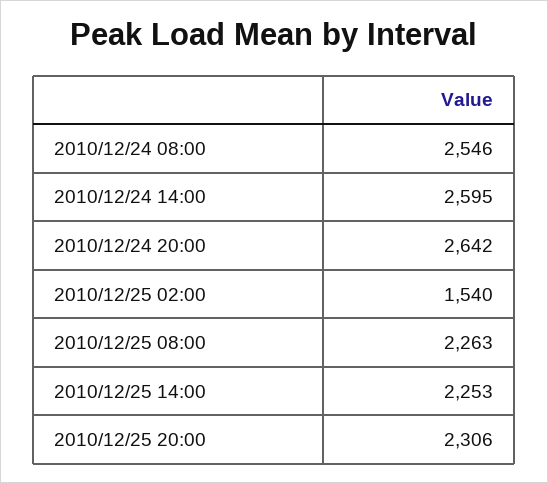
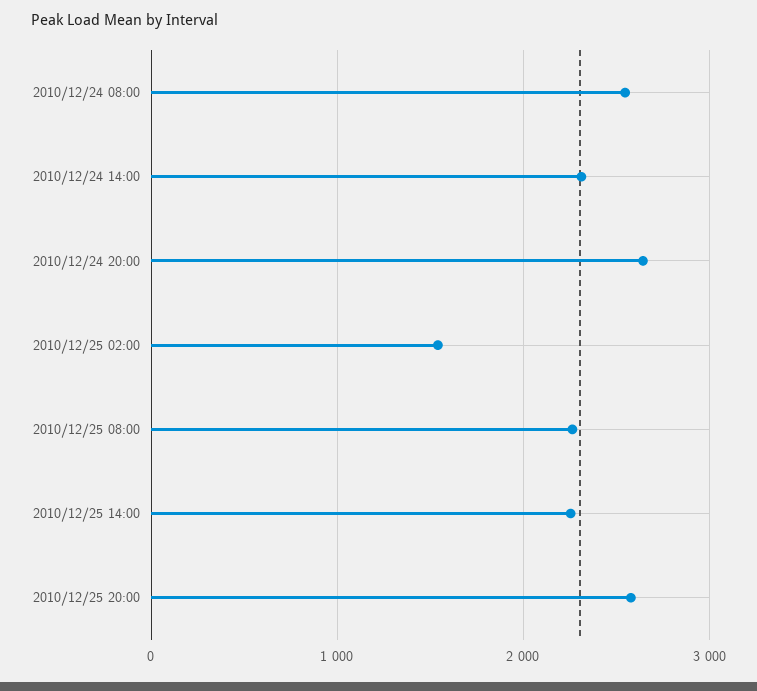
2010/12/24 14:00: 2595 -> 2300
2010/12/25 20:00: 2306 -> 2600

